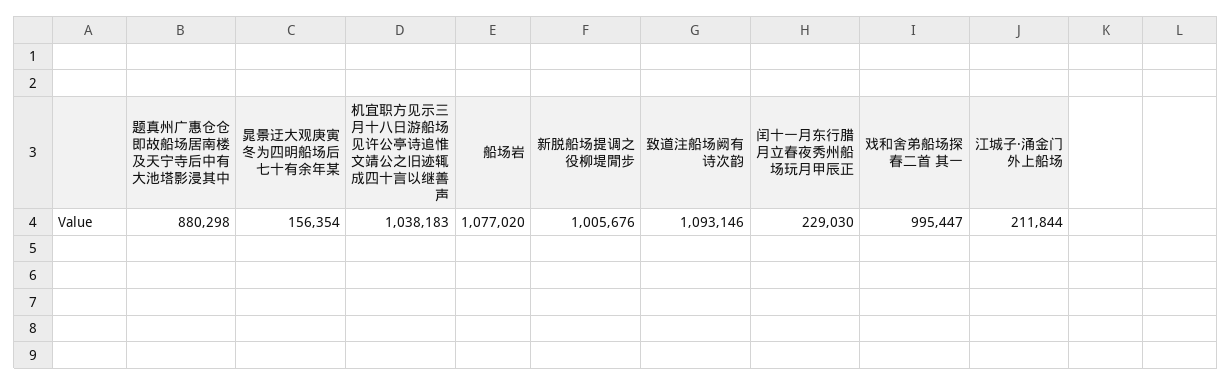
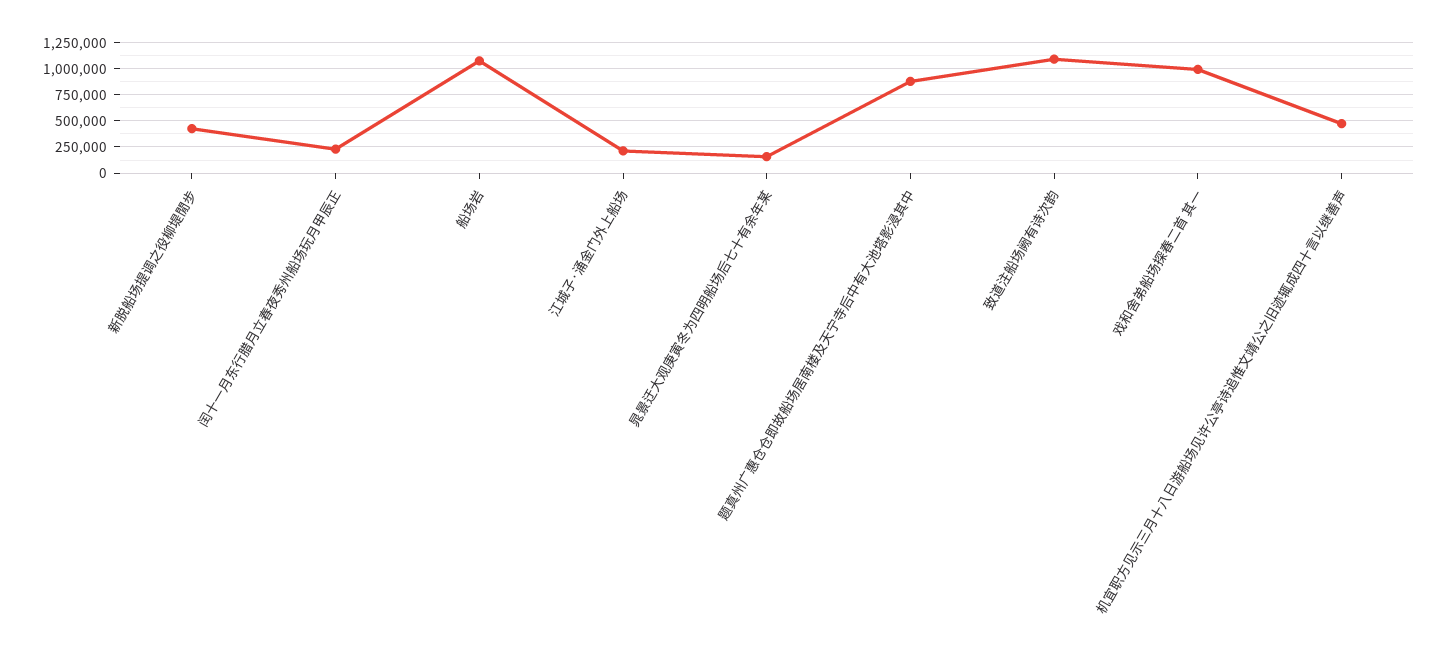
机宜职方见示三月十八日游船场见许公亭诗追惟文靖公之旧迹辄成四十言以继善声: 1038183 -> 500000
新脱船场提调之役柳堤閒步: 1005676 -> 500000

